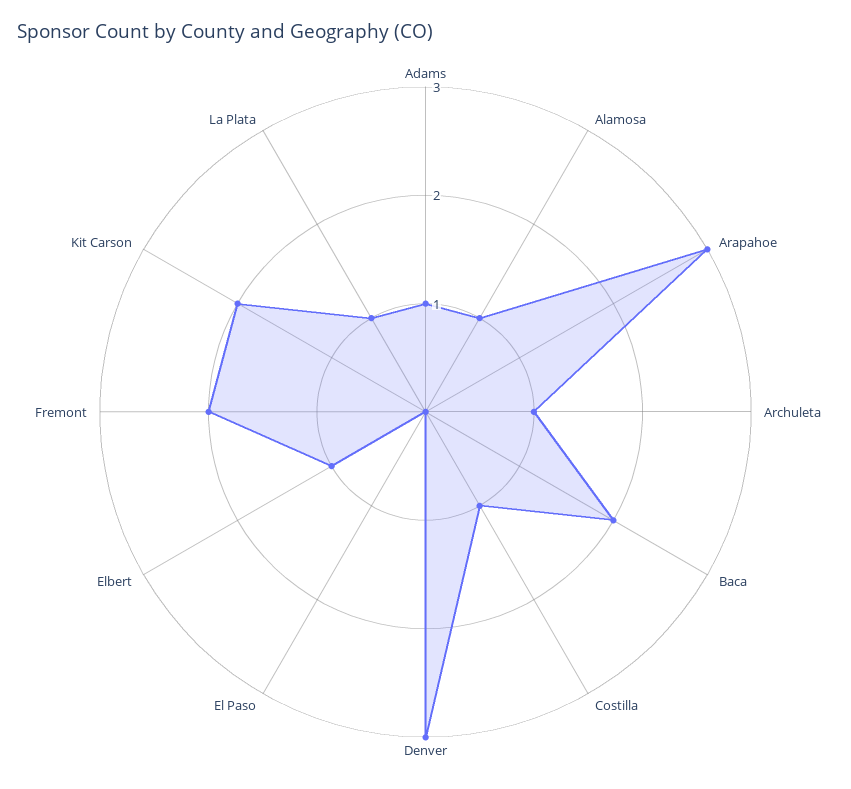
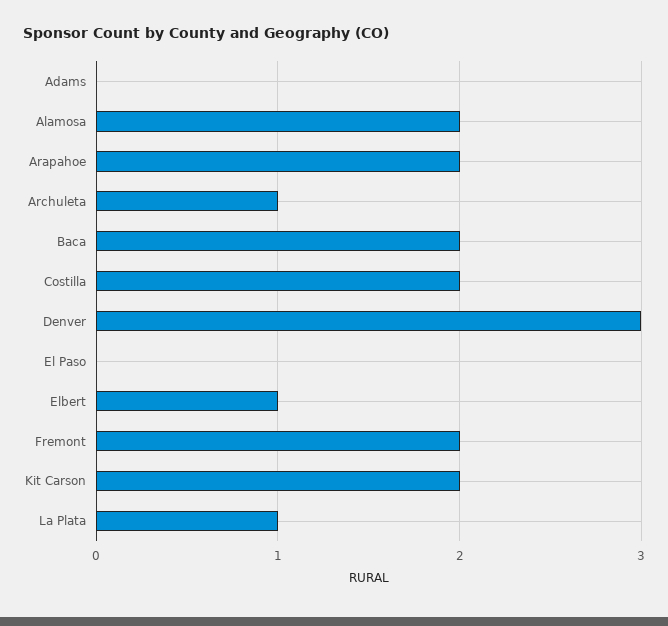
Adams: 1 -> 0
Alamosa: 1 -> 2
Arapahoe: 3 -> 2
Costilla: 1 -> 2

